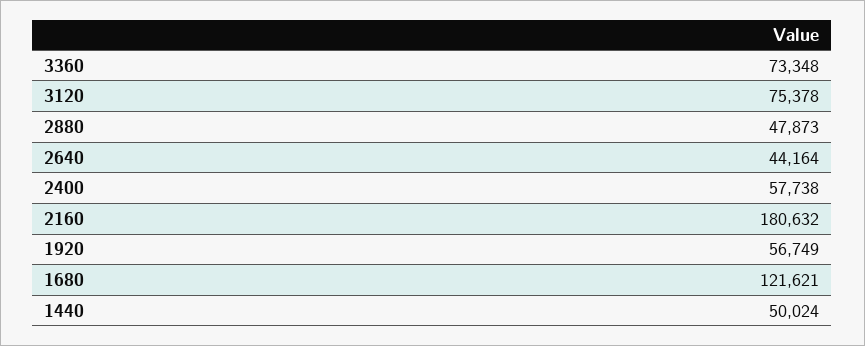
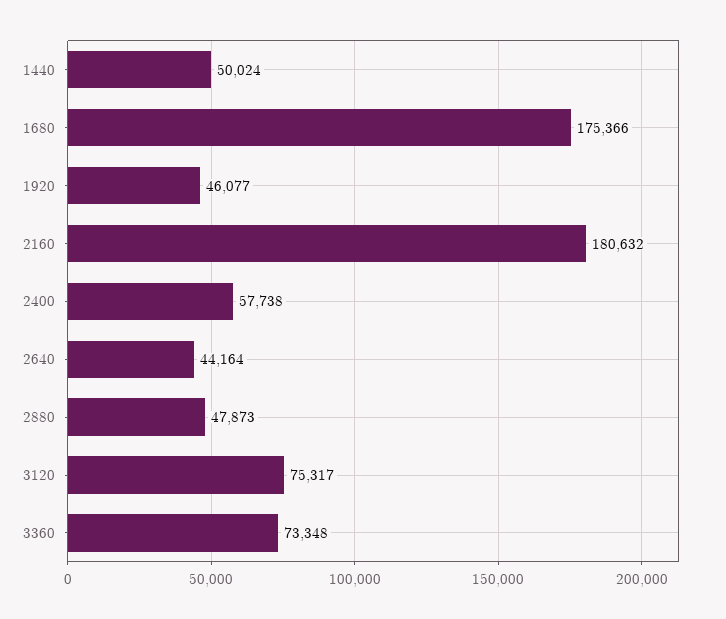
3120: 75378 -> 75317
1920: 56749 -> 46077
1680: 121621 -> 175366

